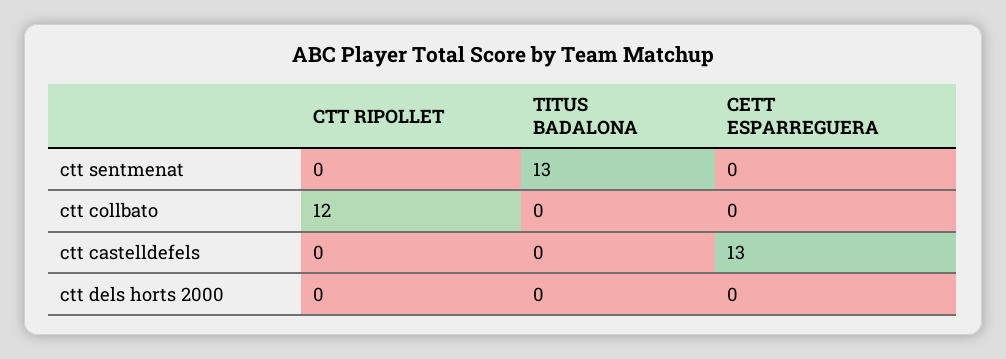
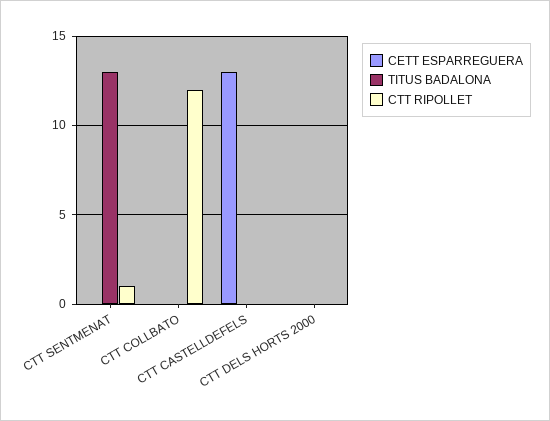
CTT RIPOLLET, ctt sentmenat: 0 -> 1

